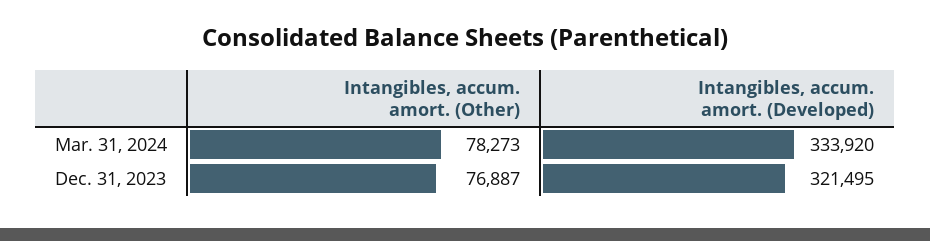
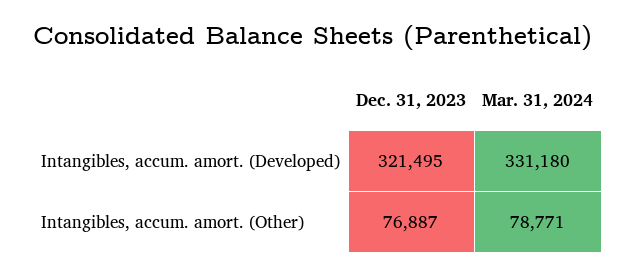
Intangibles, accum. amort. (Other), Mar. 31, 2024: 78273 -> 78771
Intangibles, accum. amort. (Developed), Mar. 31, 2024: 333920 -> 331180

